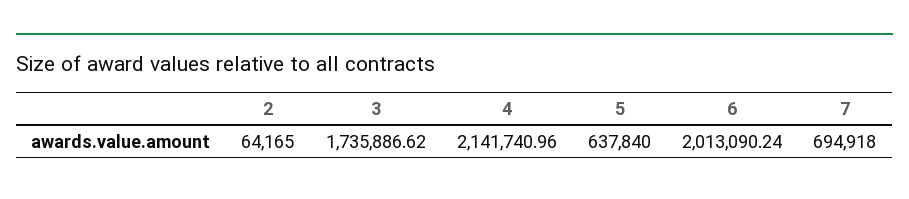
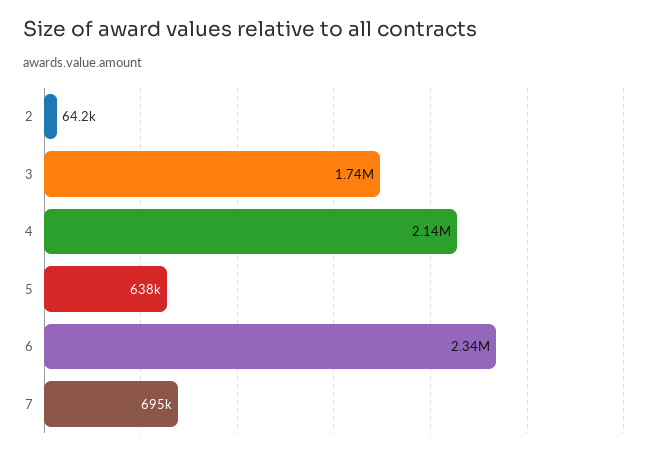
6: 2013090.24 -> 2340000

